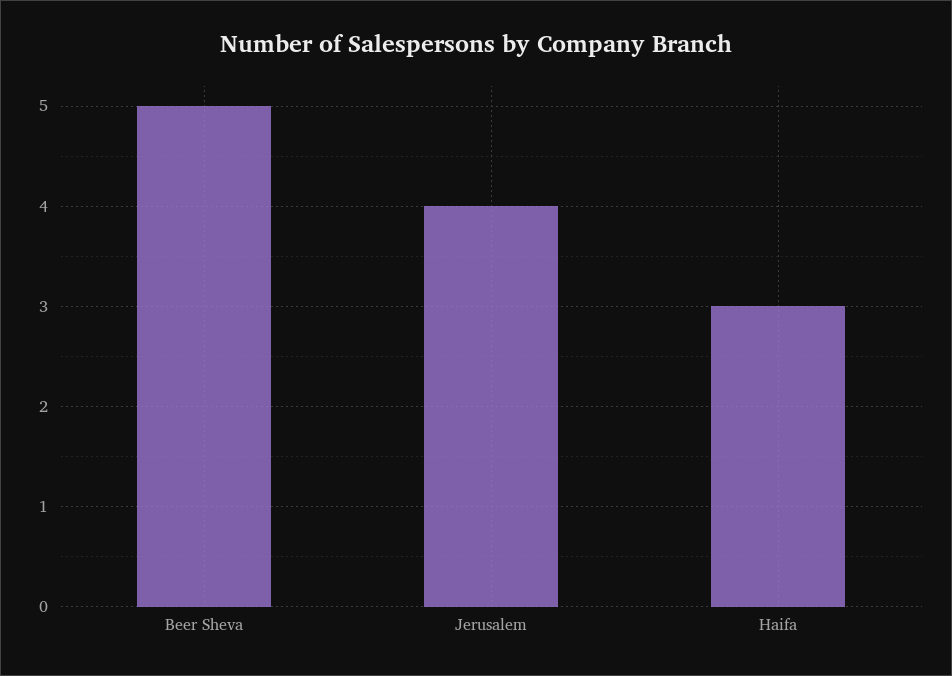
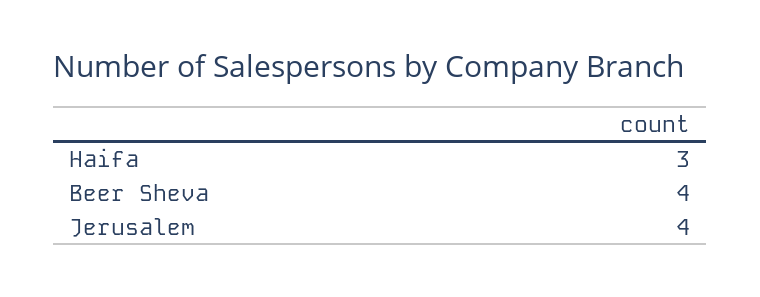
Beer Sheva: 5 -> 4

